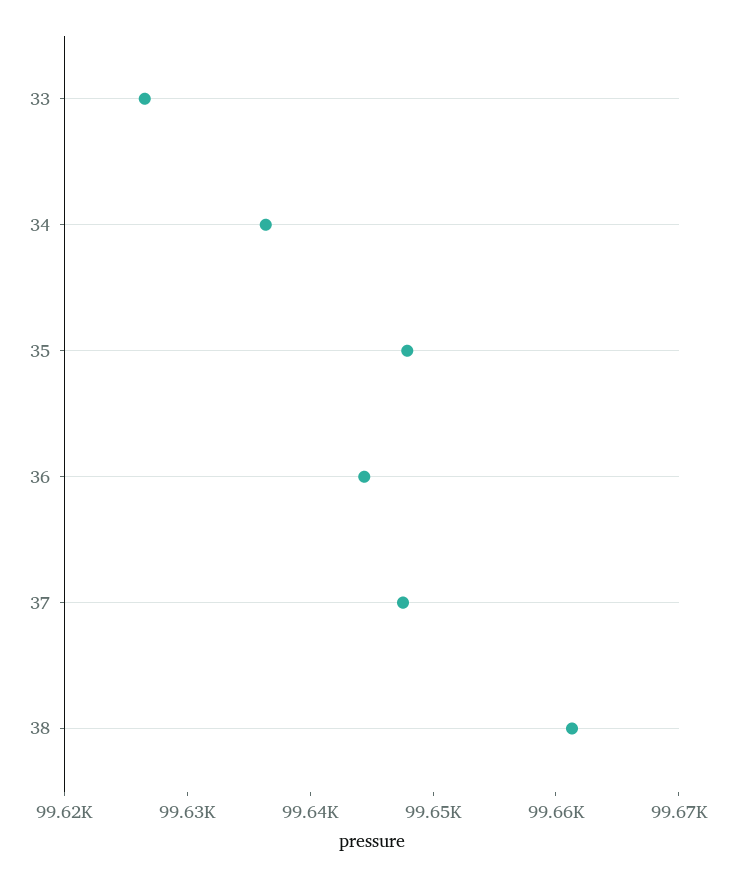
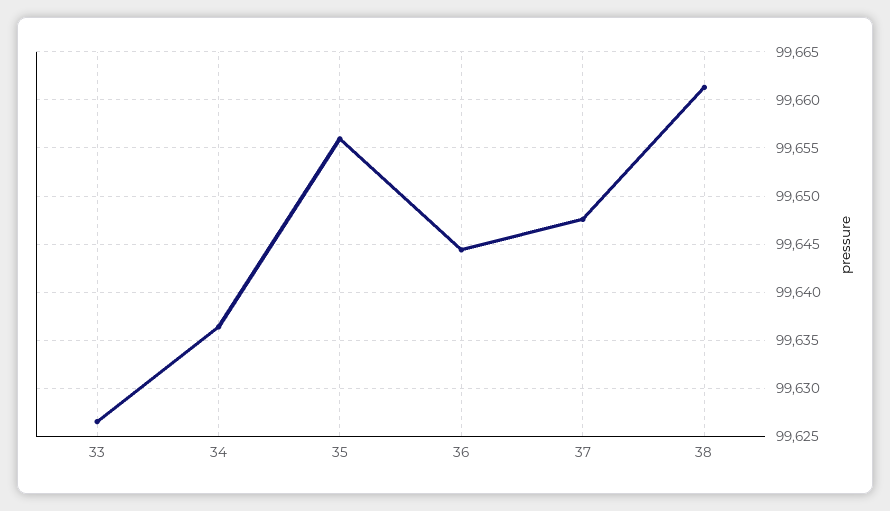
35: 99648 -> 99656

